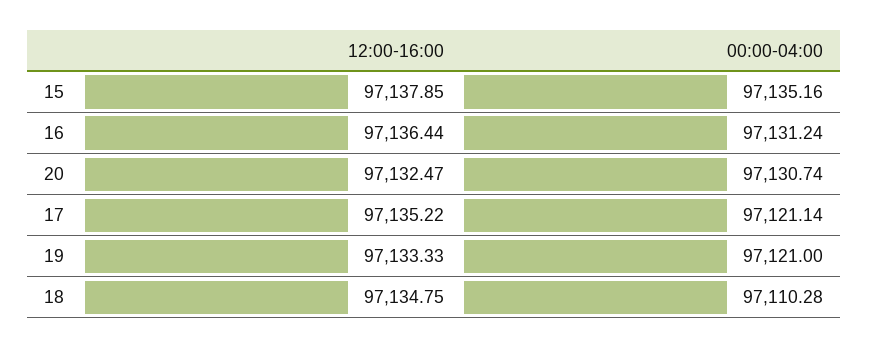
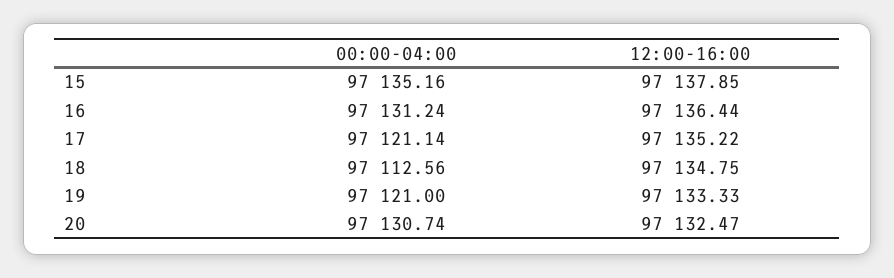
00:00-04:00, 18: 97110.28 -> 97112.56

